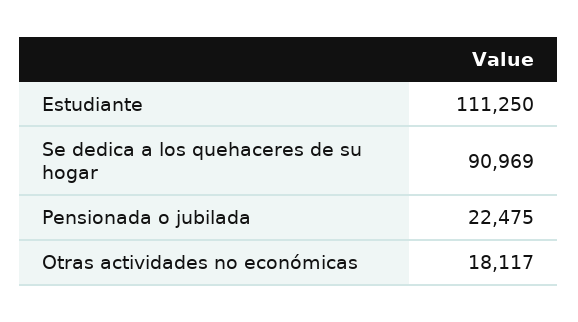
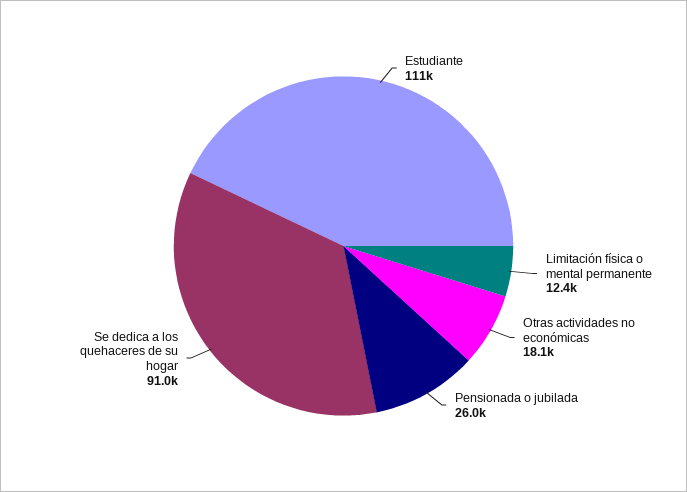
Pensionada o jubilada: 22475 -> 26000
Limitación física o mental permanente: none -> 12400

